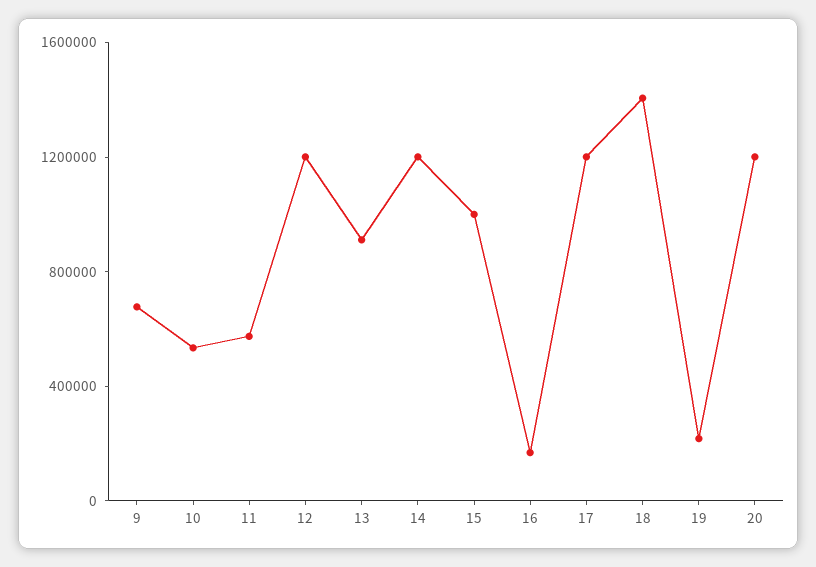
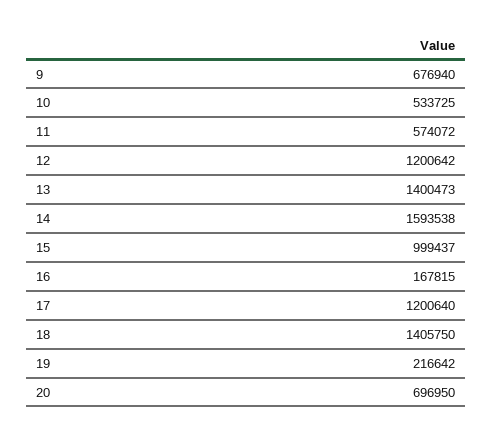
13: 900000 -> 1400473
14: 1200000 -> 1593538
20: 1200000 -> 696950

